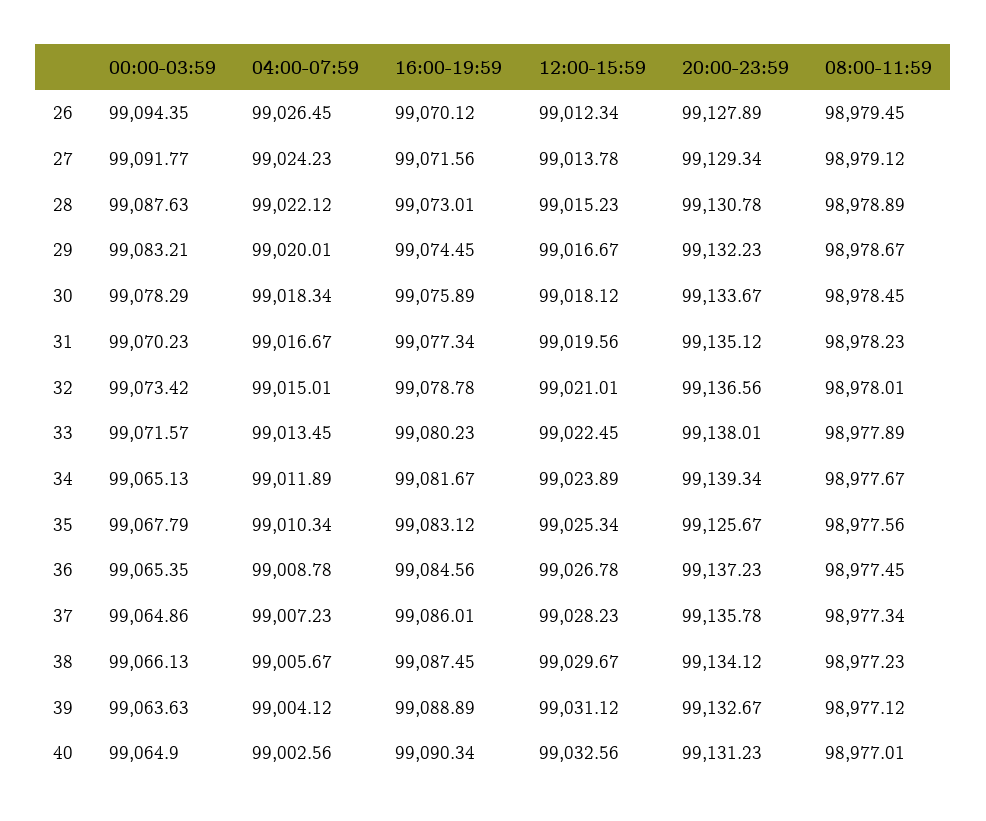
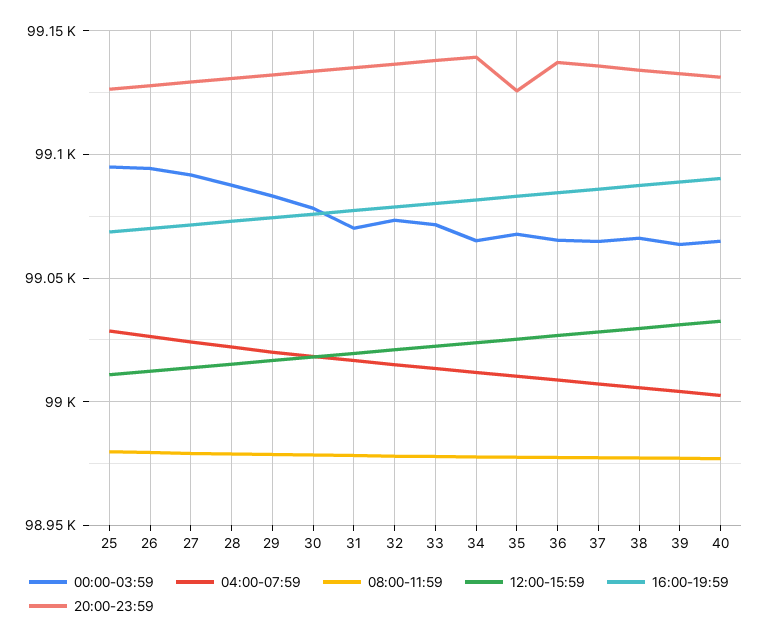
00:00-03:59, 25: none -> 99095
04:00-07:59, 25: none -> 99030
08:00-11:59, 25: none -> 98980
12:00-15:59, 25: none -> 99010
16:00-19:59, 25: none -> 99070
20:00-23:59, 25: none -> 99125

